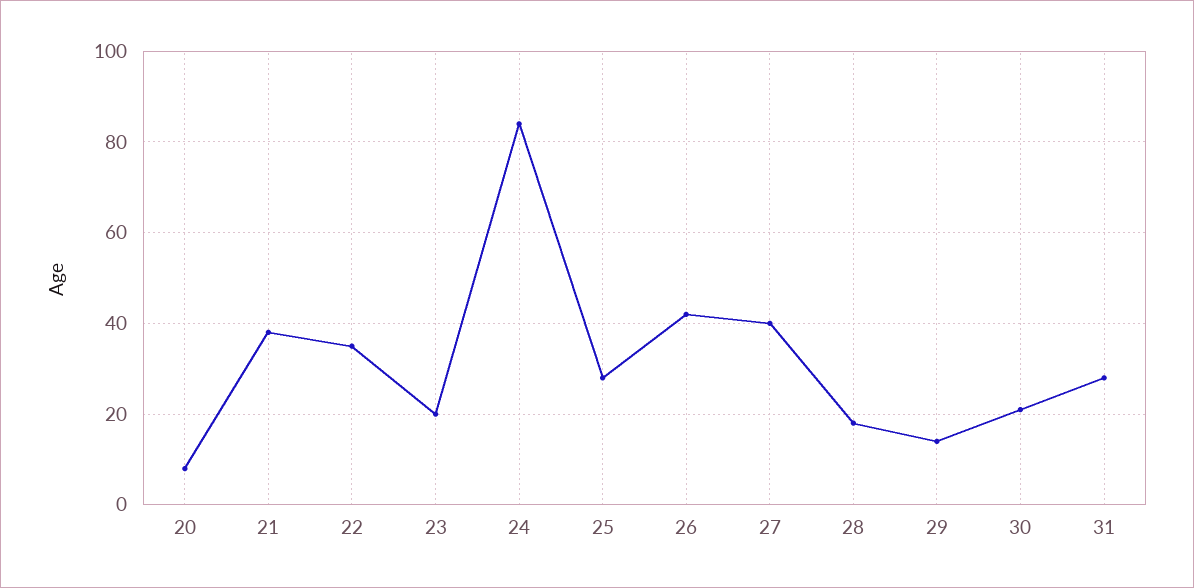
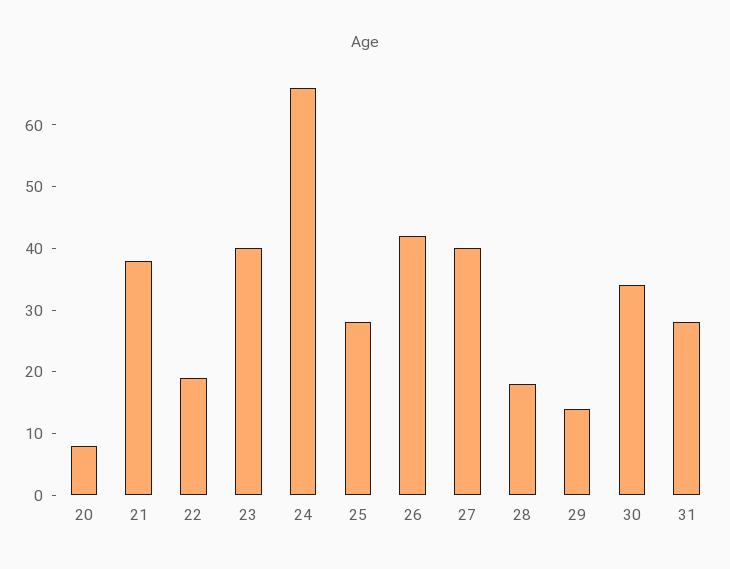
22: 35 -> 20
23: 20 -> 40
24: 85 -> 65
30: 20 -> 35

